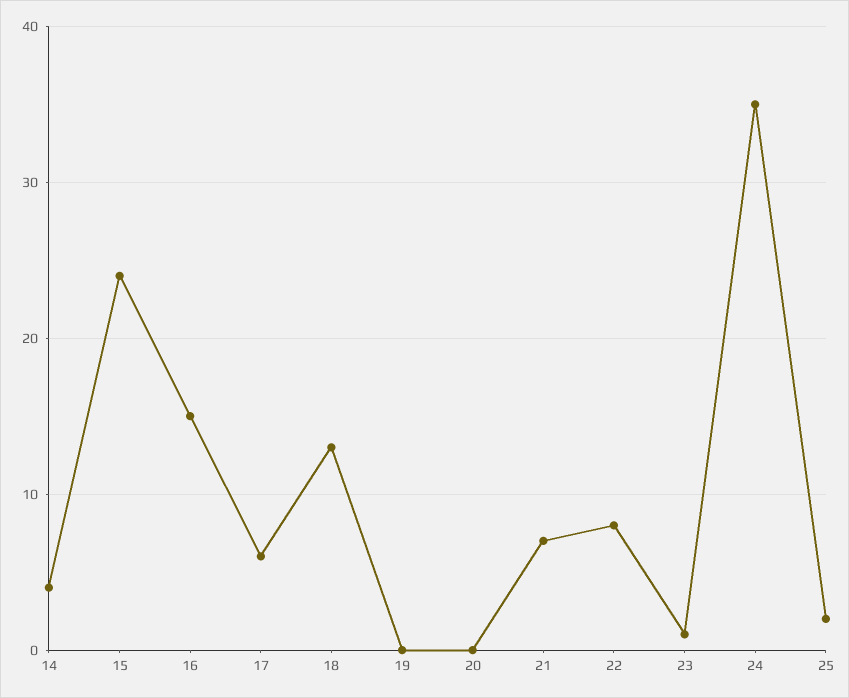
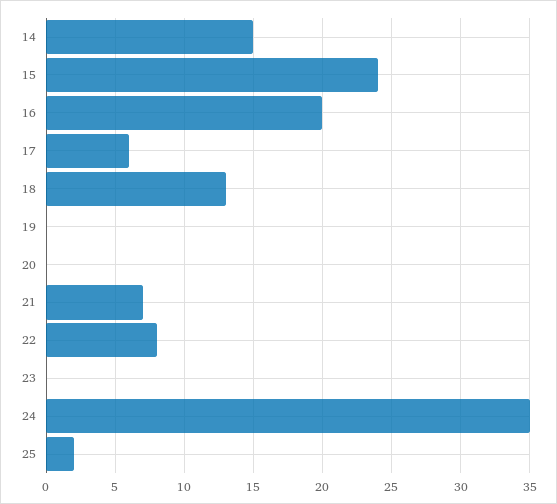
14: 4 -> 15
16: 15 -> 20
23: 1 -> 0

